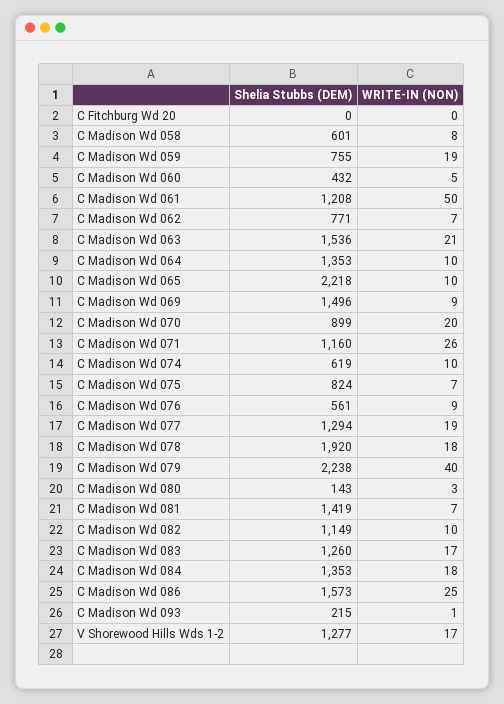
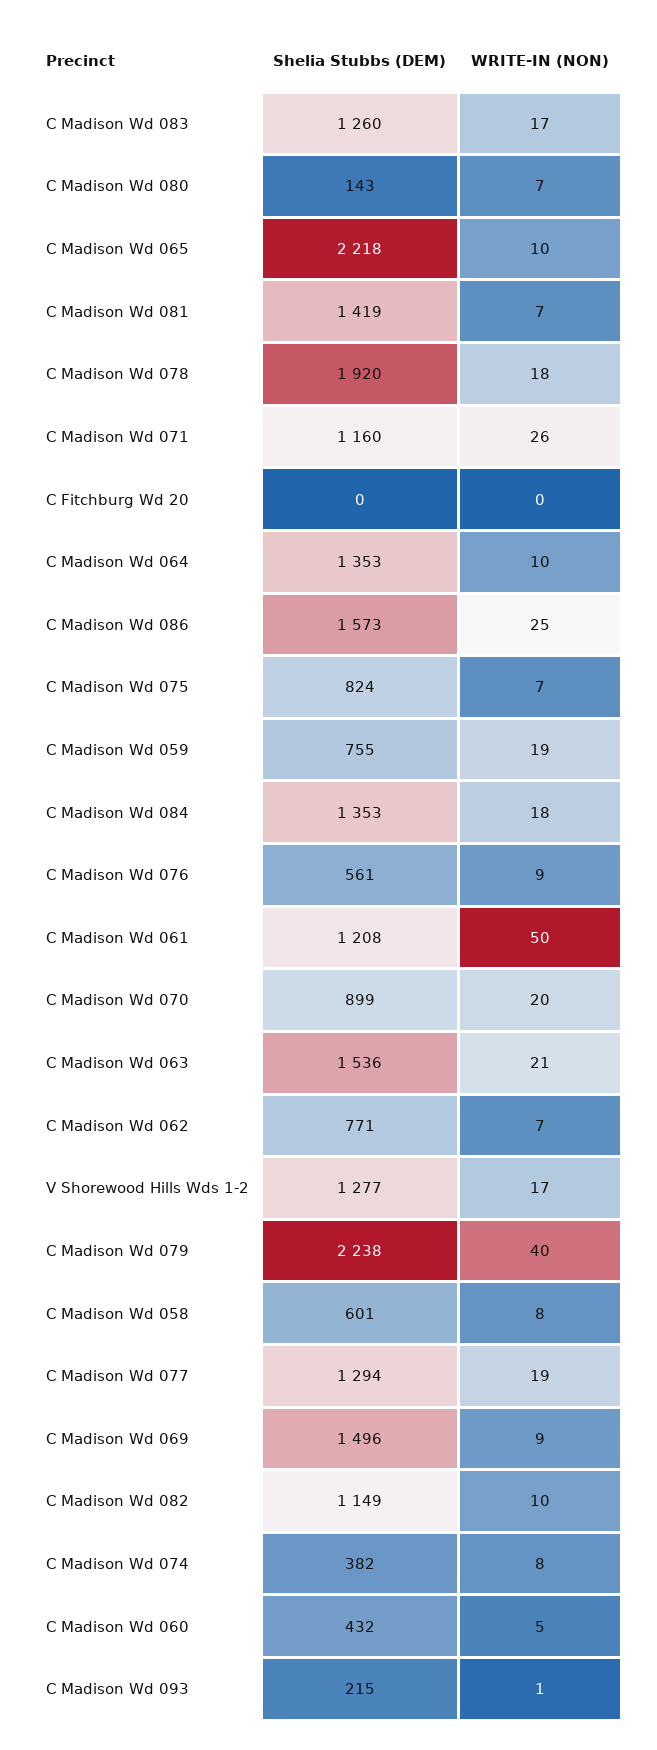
Shelia Stubbs (DEM), C Madison Wd 074: 619 -> 382
WRITE-IN (NON), C Madison Wd 074: 10 -> 8
WRITE-IN (NON), C Madison Wd 080: 3 -> 7

